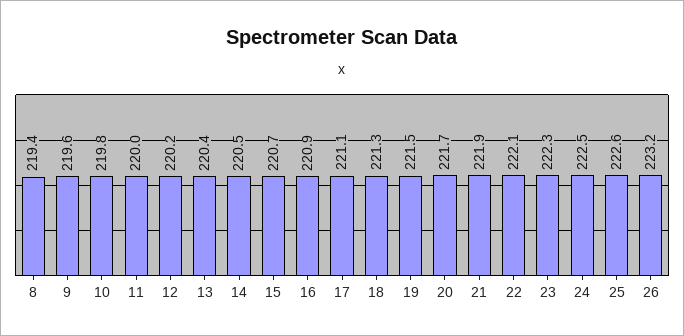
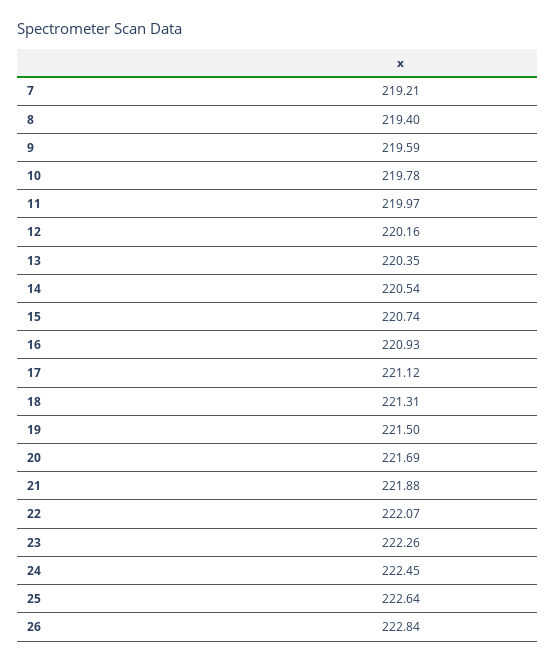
26: 223.2 -> 222.84
7: none -> 219.21

